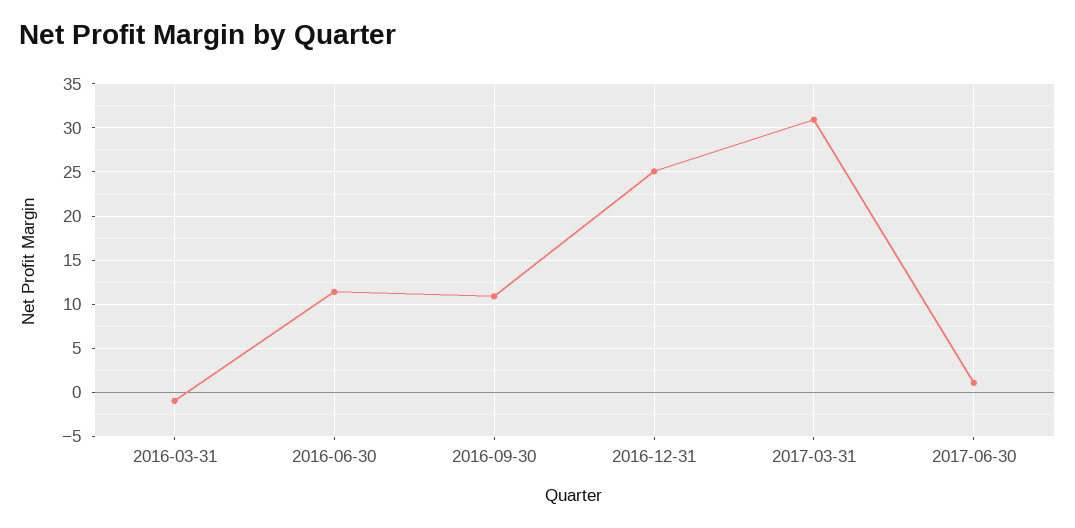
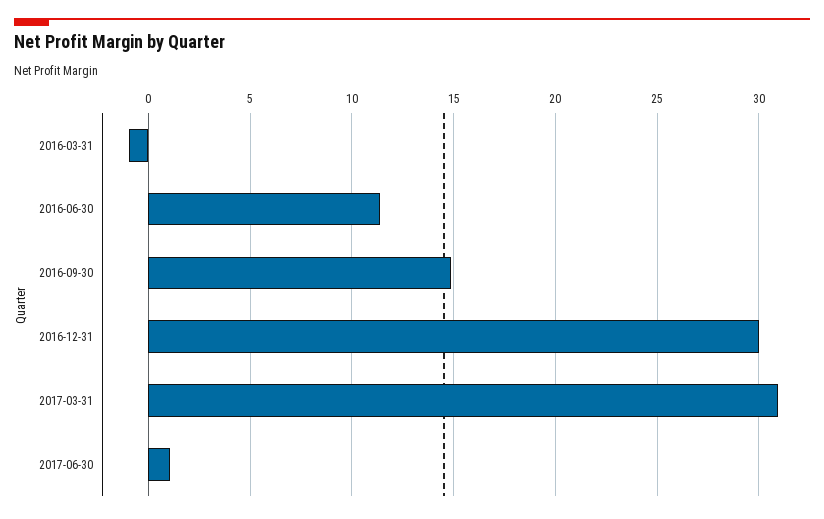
2016-09-30: 11 -> 15
2016-12-31: 25 -> 30

